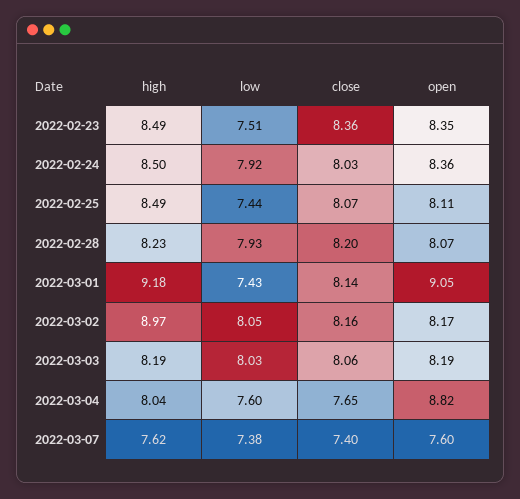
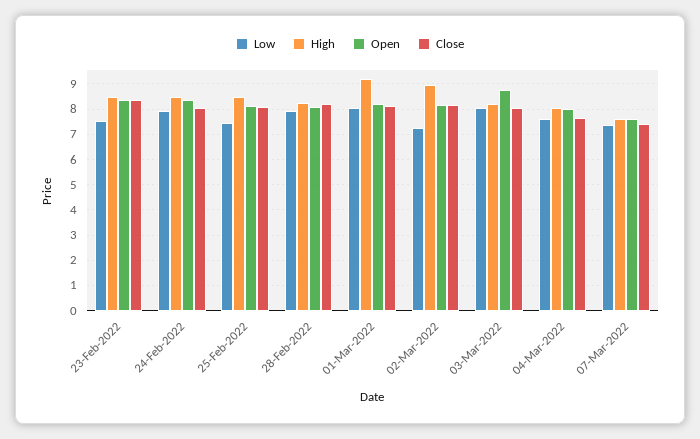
low, 2022-03-01: 7.43 -> 8
open, 2022-03-01: 9.05 -> 8.25
low, 2022-03-02: 8.05 -> 7.25
open, 2022-03-03: 8.19 -> 8.75
open, 2022-03-04: 8.82 -> 8

